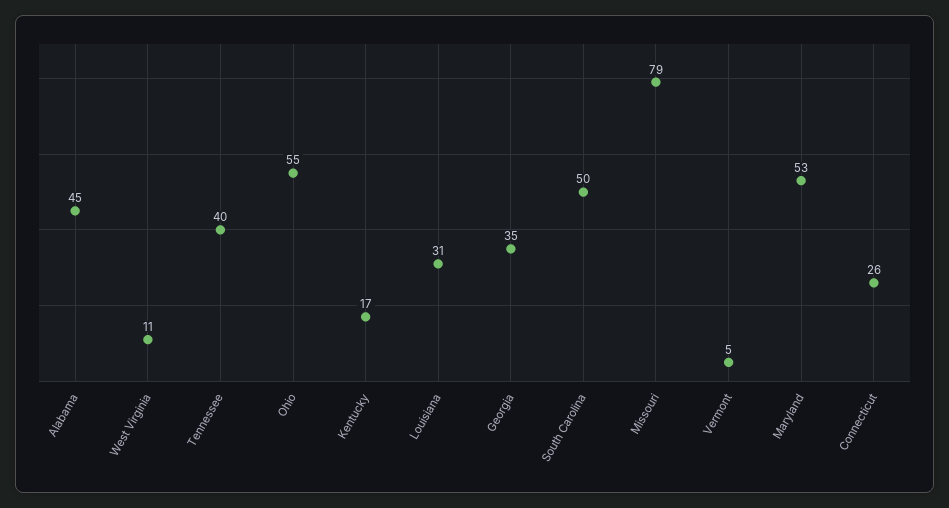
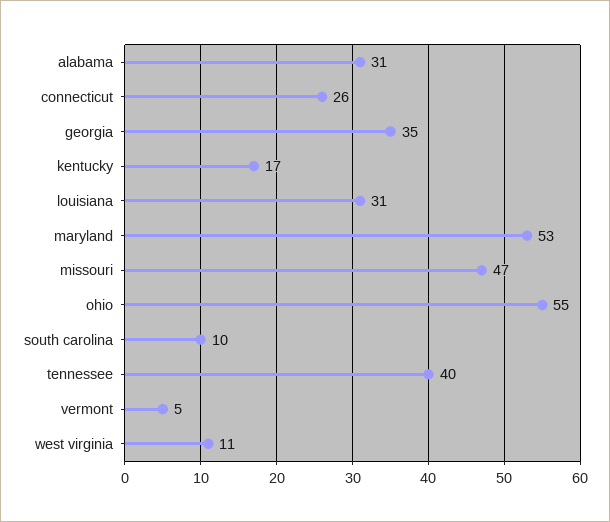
Alabama: 45 -> 31
South Carolina: 50 -> 10
Missouri: 79 -> 47

